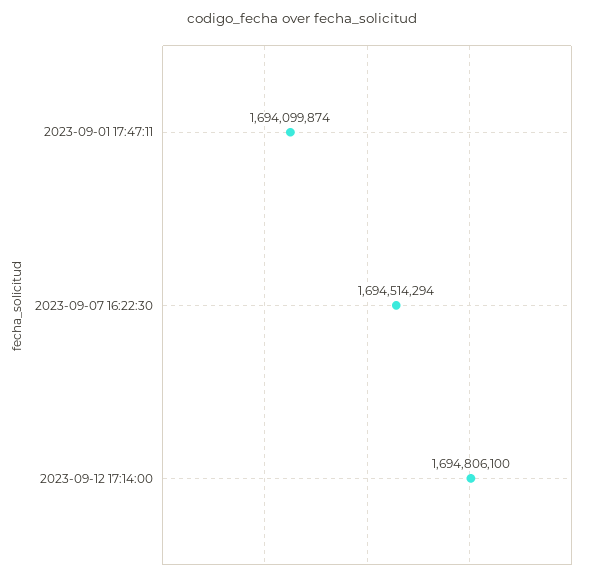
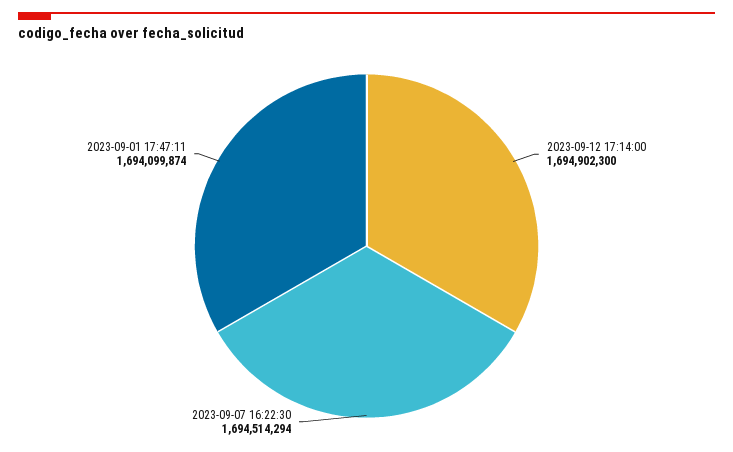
2023-09-12 17:14:00: 1694806100 -> 1694902300

